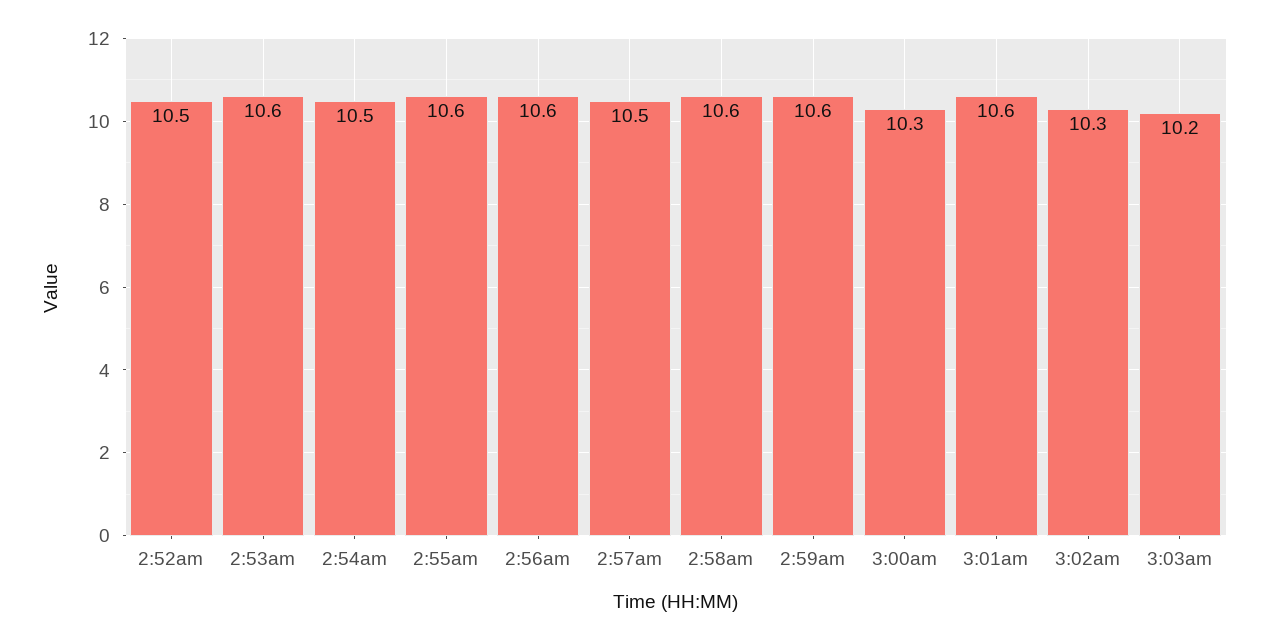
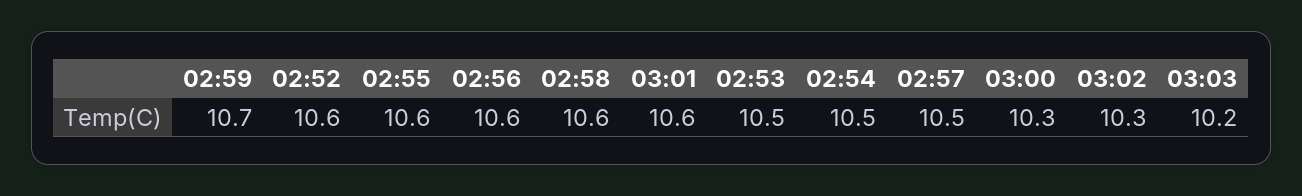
2:52am: 10.5 -> 10.6
2:53am: 10.6 -> 10.5
2:59am: 10.6 -> 10.7

